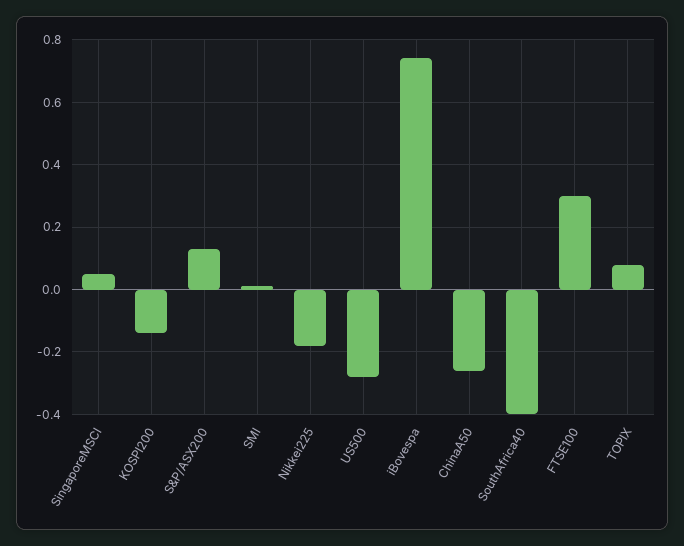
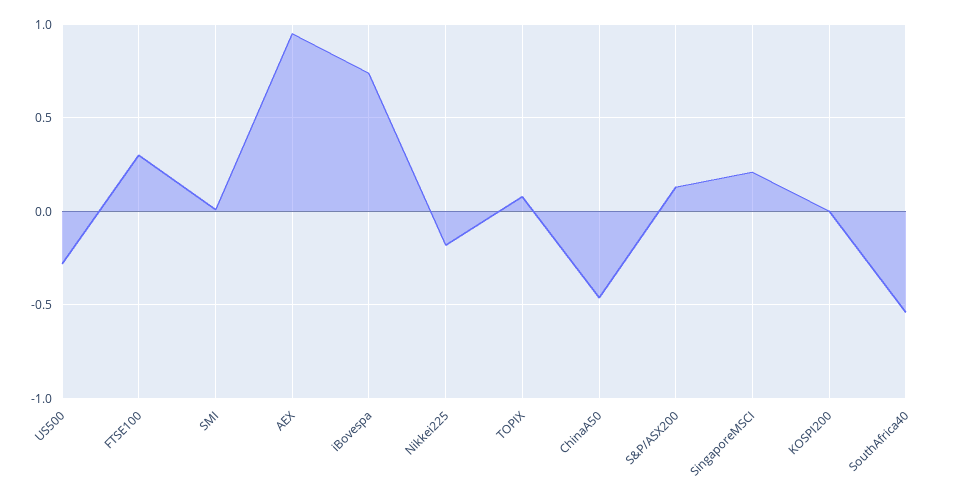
SingaporeMSCI: 0.05 -> 0.2
KOSPI200: -0.15 -> 0
ChinaA50: -0.25 -> -0.45
SouthAfrica40: -0.4 -> -0.55
AEX: none -> 0.95

